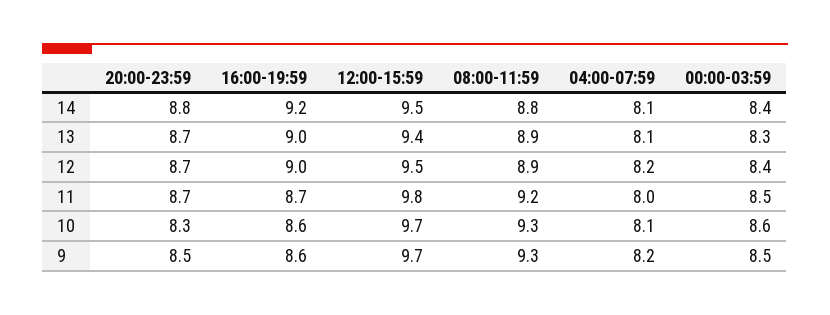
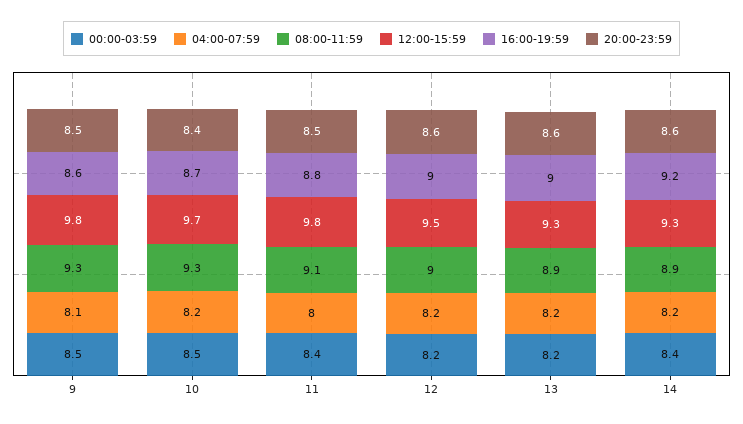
20:00-23:59, 14: 8.8 -> 8.6
12:00-15:59, 14: 9.5 -> 9.3
08:00-11:59, 14: 8.8 -> 8.9
04:00-07:59, 14: 8.1 -> 8.2
20:00-23:59, 13: 8.7 -> 8.6
12:00-15:59, 13: 9.4 -> 9.3
04:00-07:59, 13: 8.1 -> 8.2
00:00-03:59, 13: 8.3 -> 8.2
20:00-23:59, 12: 8.7 -> 8.6
08:00-11:59, 12: 8.9 -> 9
00:00-03:59, 12: 8.4 -> 8.2
20:00-23:59, 11: 8.7 -> 8.5
16:00-19:59, 11: 8.7 -> 8.8
08:00-11:59, 11: 9.2 -> 9.1
00:00-03:59, 11: 8.5 -> 8.4
20:00-23:59, 10: 8.3 -> 8.4
16:00-19:59, 10: 8.6 -> 8.7
04:00-07:59, 10: 8.1 -> 8.2
00:00-03:59, 10: 8.6 -> 8.5
12:00-15:59, 9: 9.7 -> 9.8
04:00-07:59, 9: 8.2 -> 8.1

